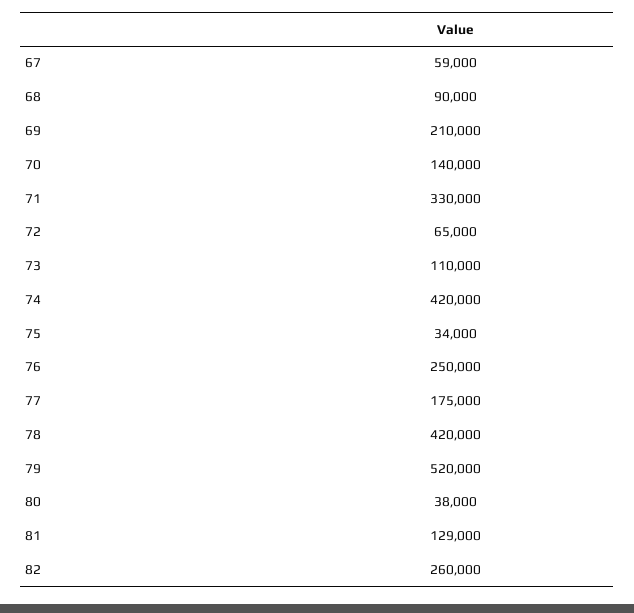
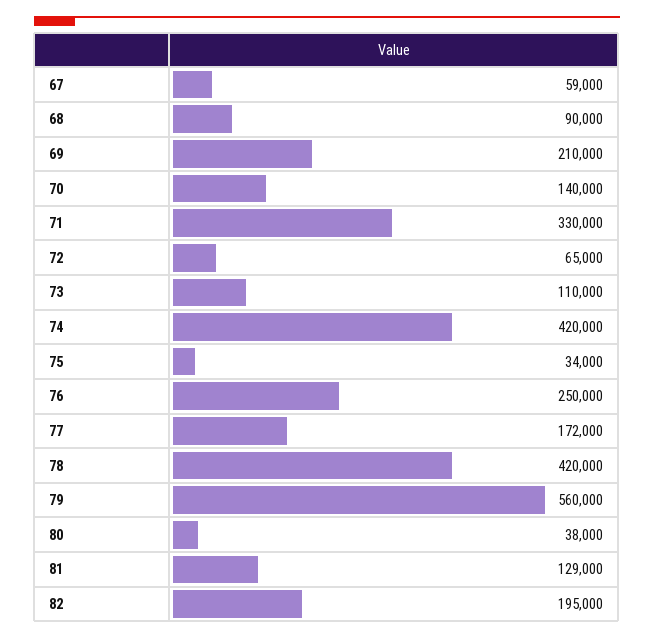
77: 175000 -> 172000
79: 520000 -> 560000
82: 260000 -> 195000

